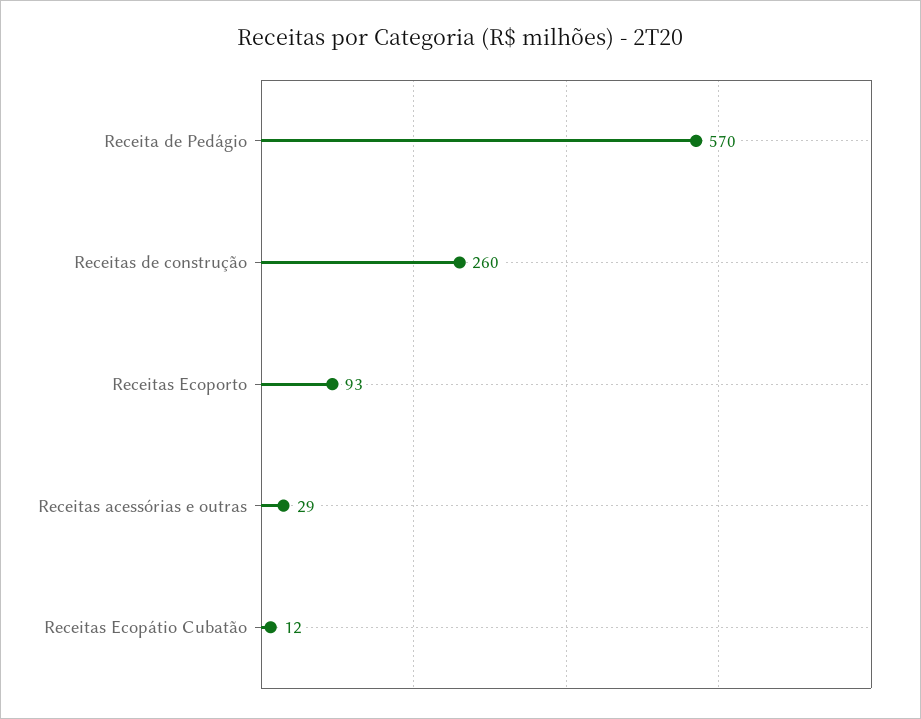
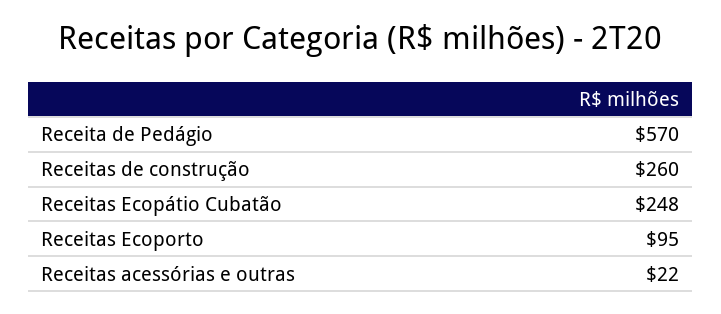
Receitas Ecoporto: 93 -> 95
Receitas acessórias e outras: 29 -> 22
Receitas Ecopátio Cubatão: 12 -> 248

